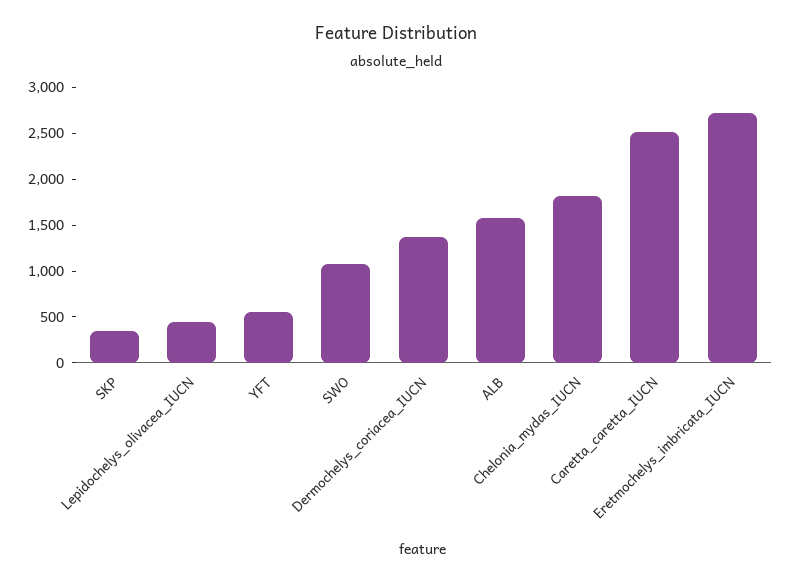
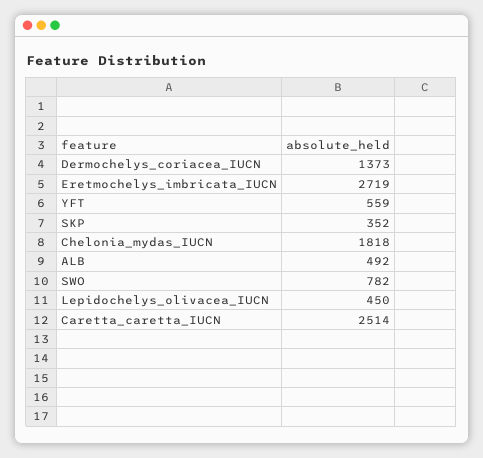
SWO: 1100 -> 782
ALB: 1600 -> 492

